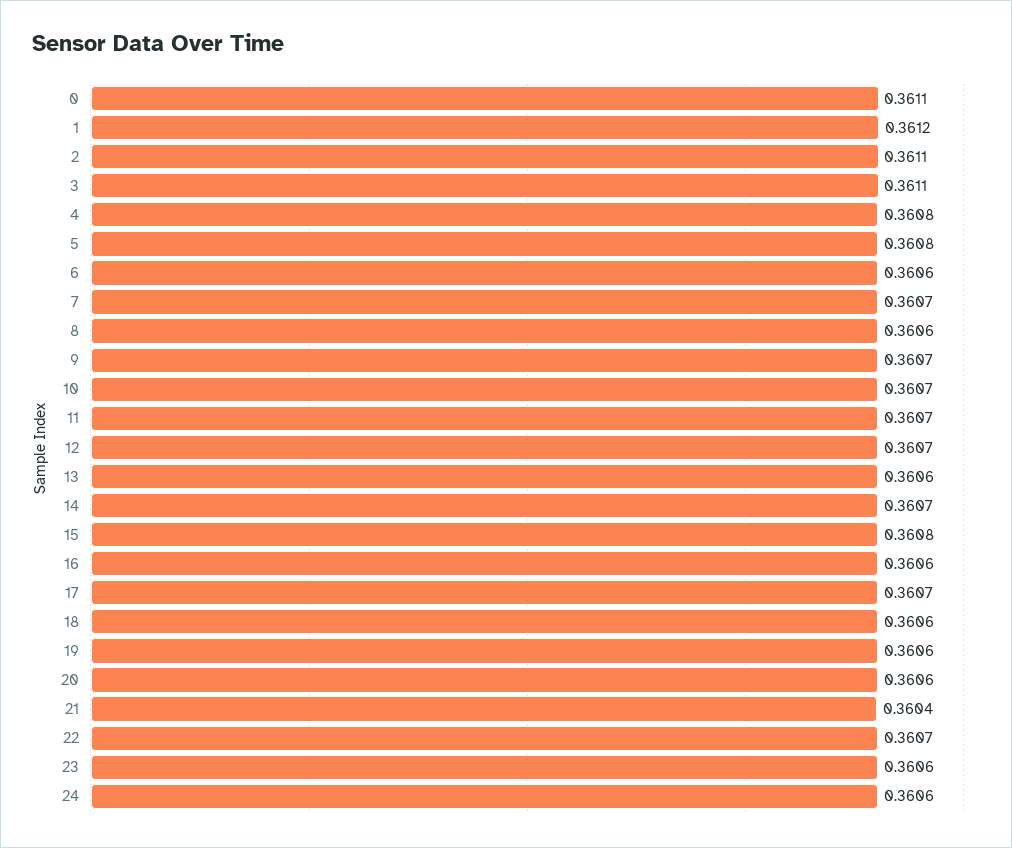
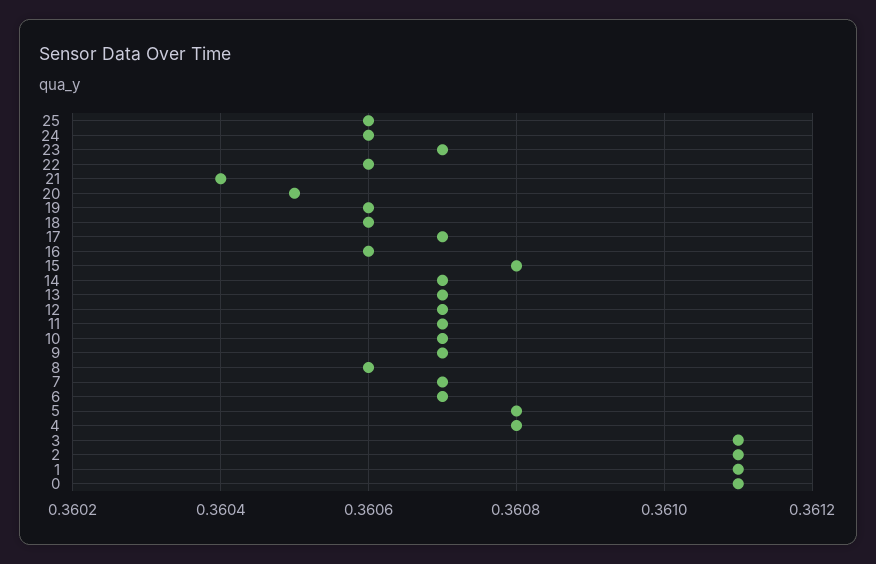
1: 0.3612 -> 0.3611
6: 0.3606 -> 0.3607
13: 0.3606 -> 0.3607
20: 0.3606 -> 0.3605
22: 0.3607 -> 0.3606
23: 0.3606 -> 0.3607
25: none -> 0.3606

